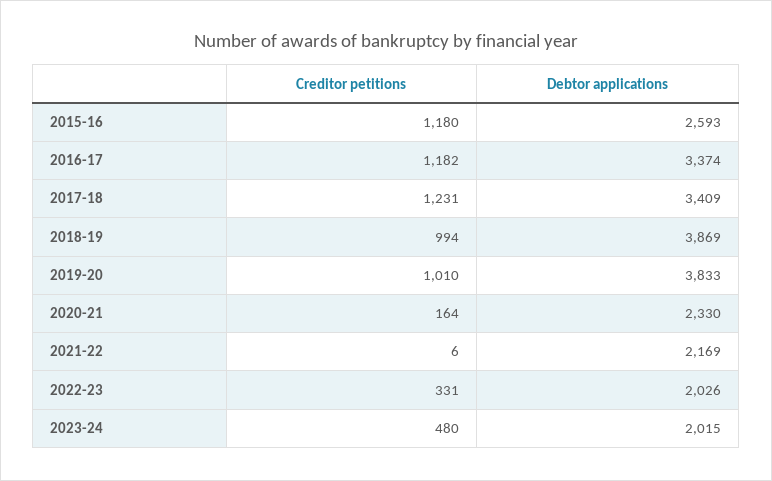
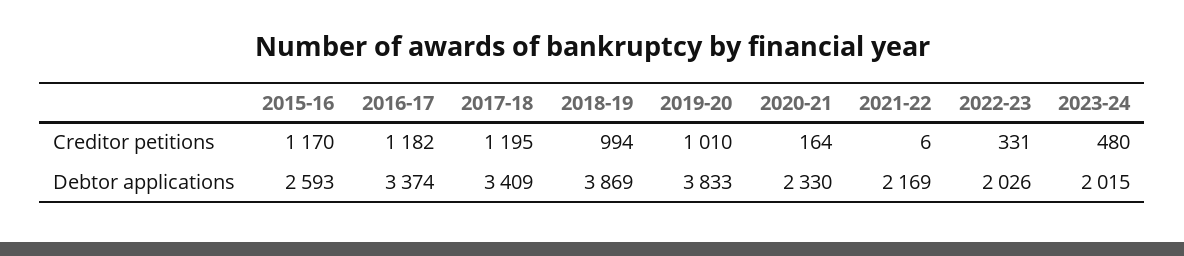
Creditor petitions, 2015-16: 1180 -> 1170
Creditor petitions, 2017-18: 1231 -> 1195

